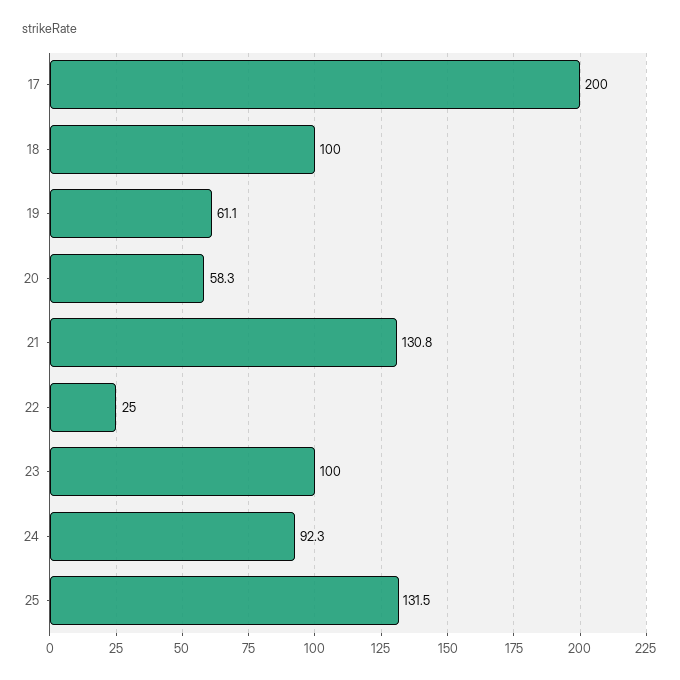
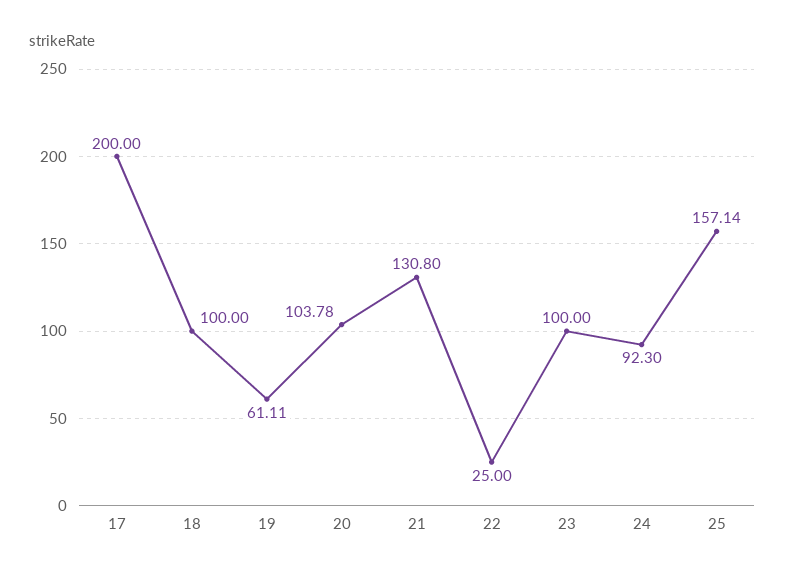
20: 58.3 -> 103.78
25: 131.5 -> 157.14

